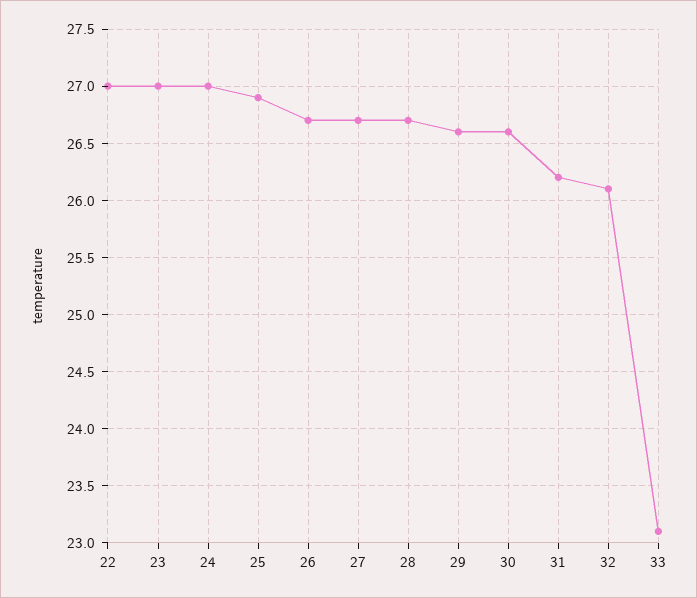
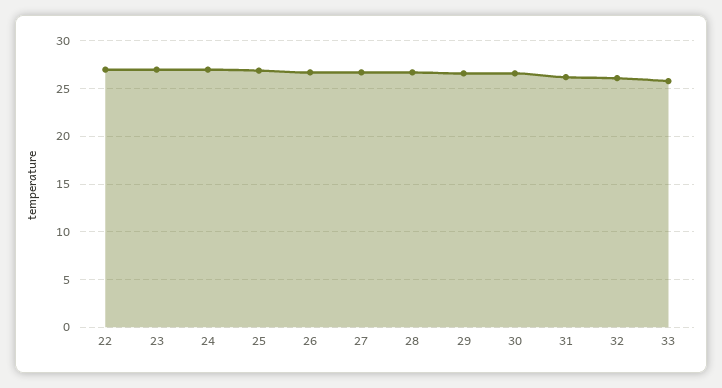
33: 23.1 -> 26

